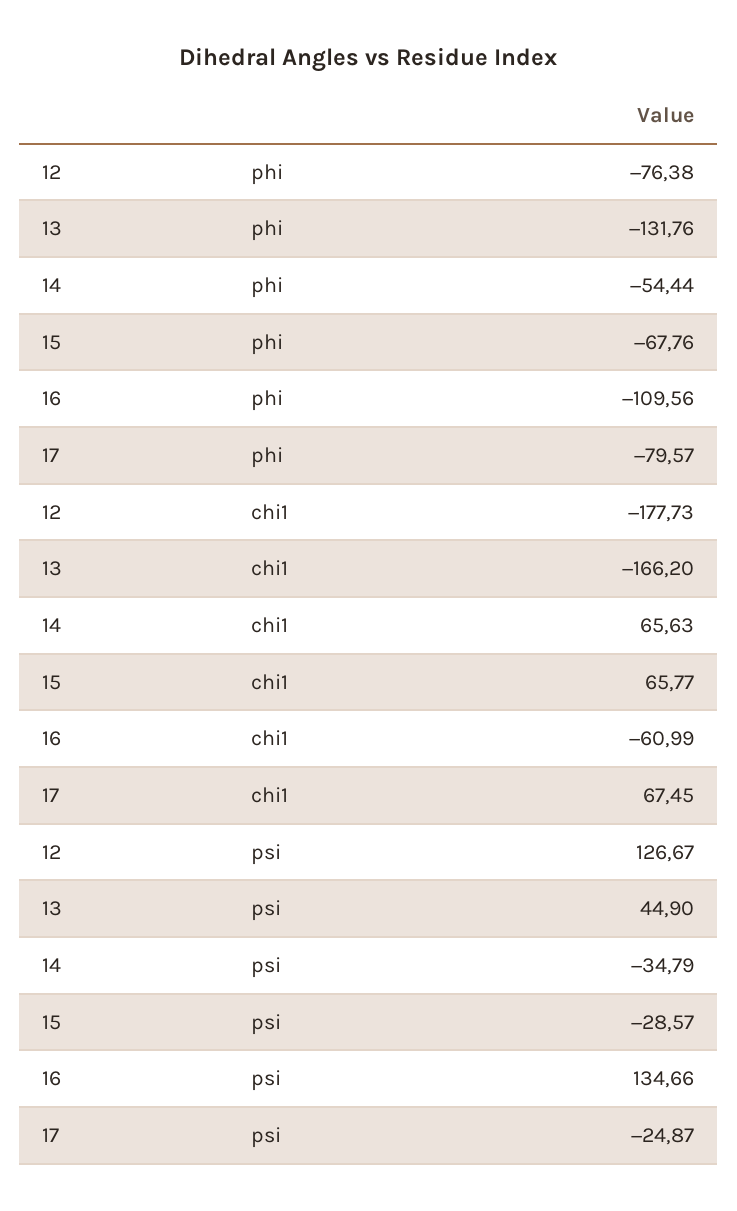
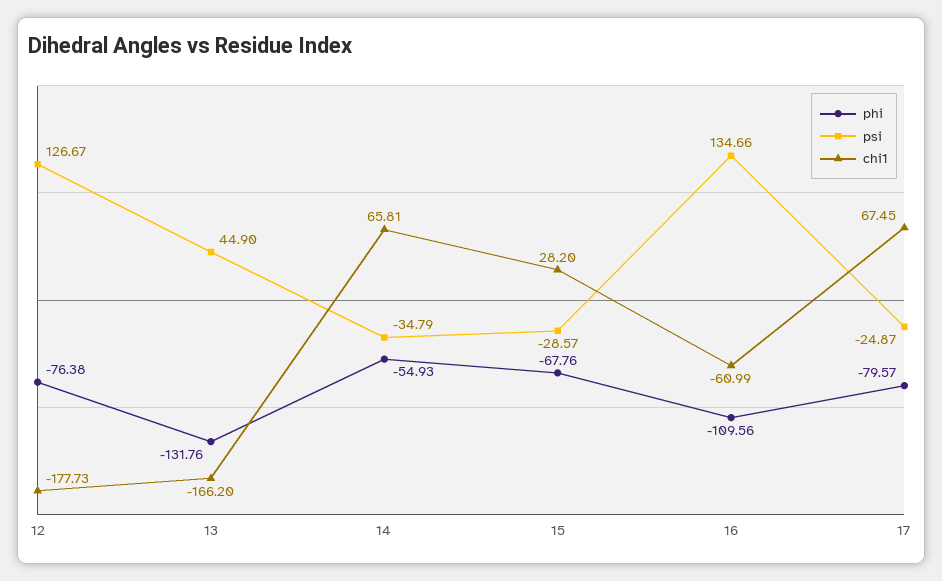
phi, 14: -54.44 -> -54.93
chi1, 14: 65.63 -> 65.81
chi1, 15: 65.77 -> 28.2

